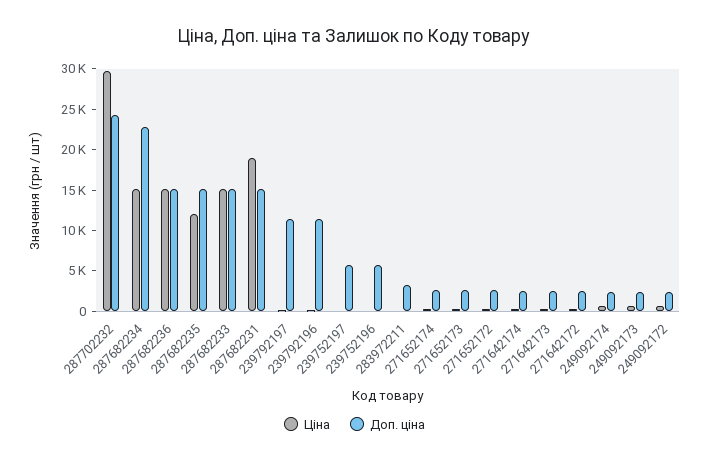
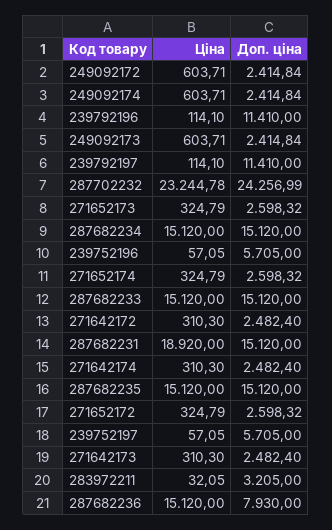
Ціна, 287702232: 30000 -> 23244.78
Доп. ціна, 287682234: 23000 -> 15120
Доп. ціна, 287682236: 15000 -> 7930
Ціна, 287682235: 12000 -> 15120

